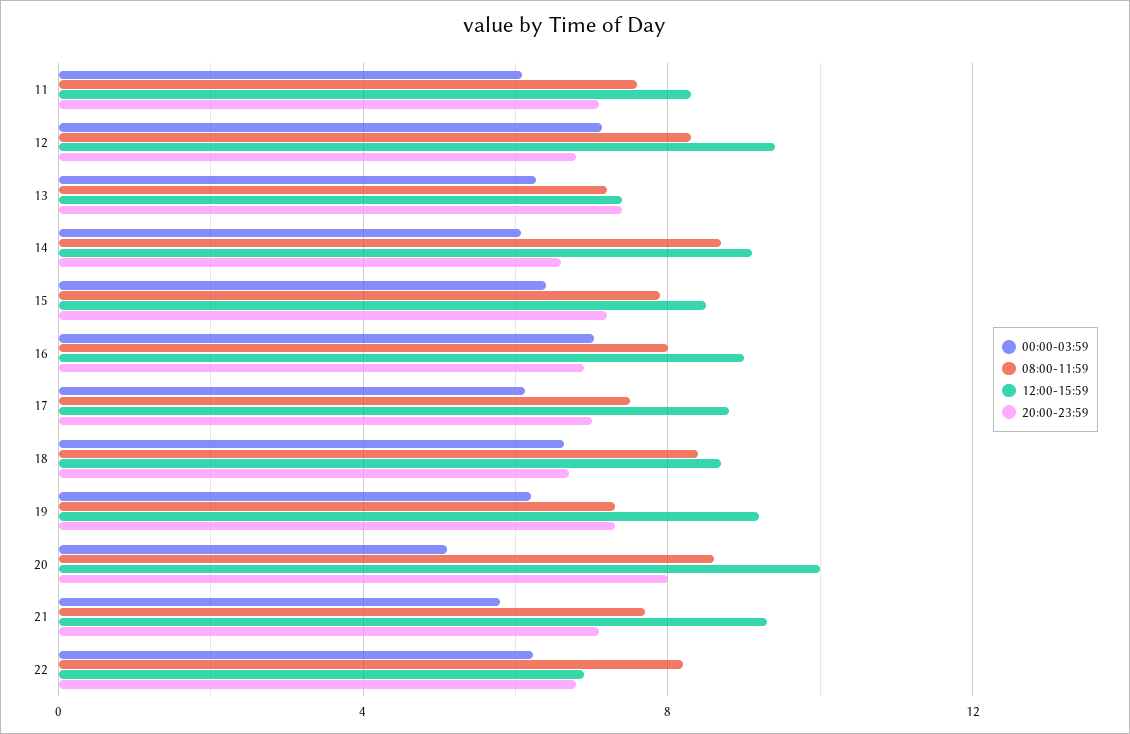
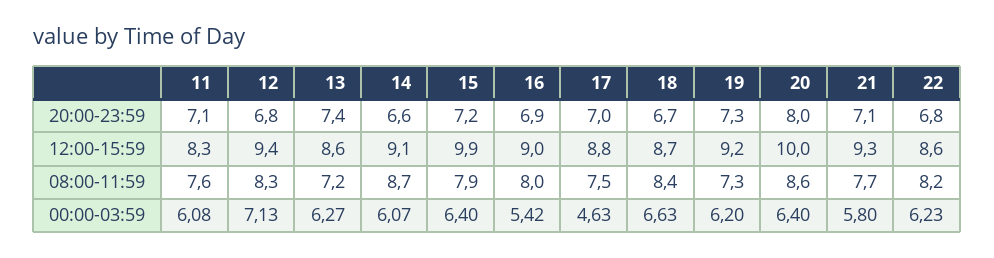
12:00-15:59, 13: 7.5 -> 8.6
12:00-15:59, 15: 8.5 -> 9.9
00:00-03:59, 16: 7 -> 5.42
00:00-03:59, 17: 6 -> 4.63
00:00-03:59, 20: 5 -> 6.4
12:00-15:59, 22: 7 -> 8.6

